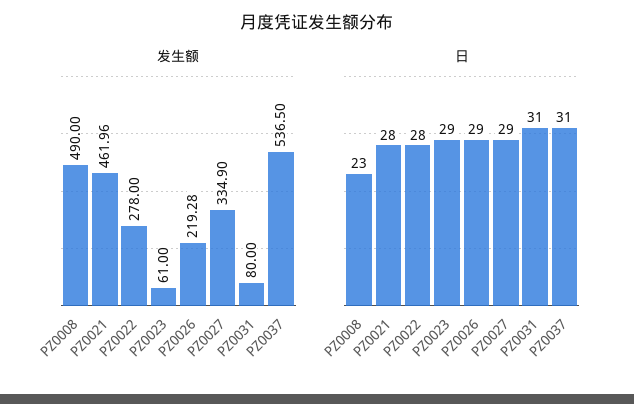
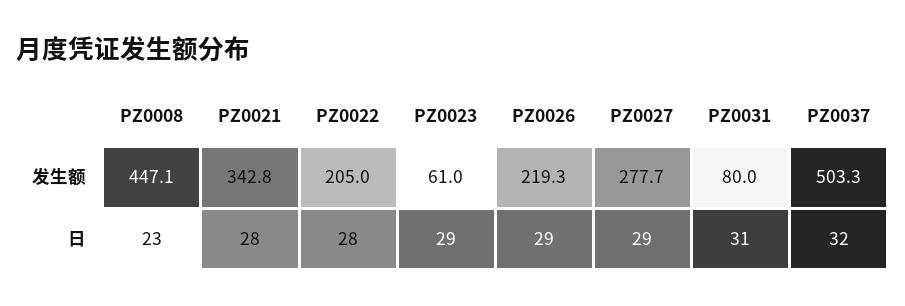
发生额, PZ0008: 490 -> 447.1
发生额, PZ0021: 461.96 -> 342.8
发生额, PZ0022: 278 -> 205
发生额, PZ0027: 334.9 -> 277.7
发生额, PZ0037: 536.5 -> 503.3
日, PZ0037: 31 -> 32

